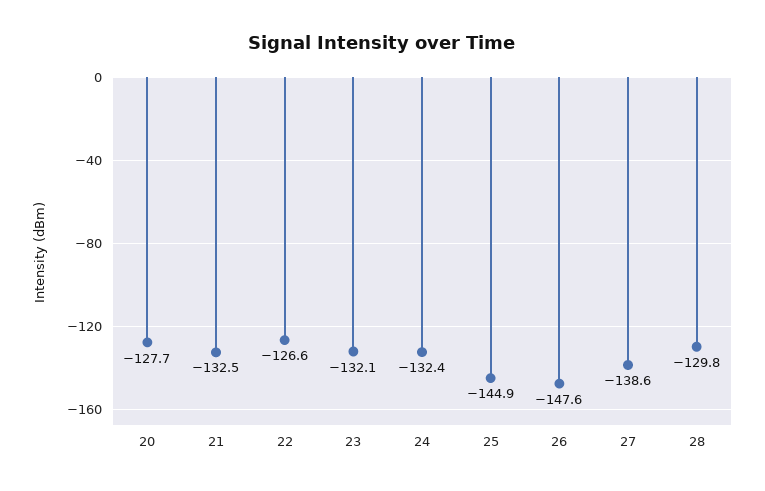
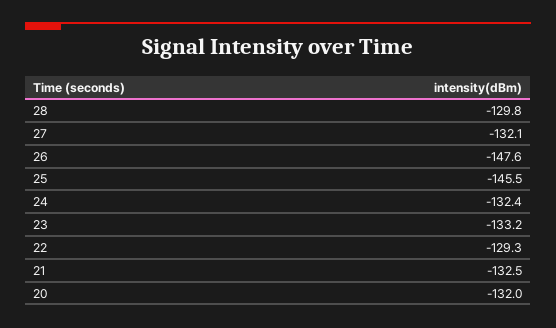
20: -127.7 -> -132
22: -126.6 -> -129.3
23: -132.1 -> -133.2
25: -144.9 -> -145.5
27: -138.6 -> -132.1

